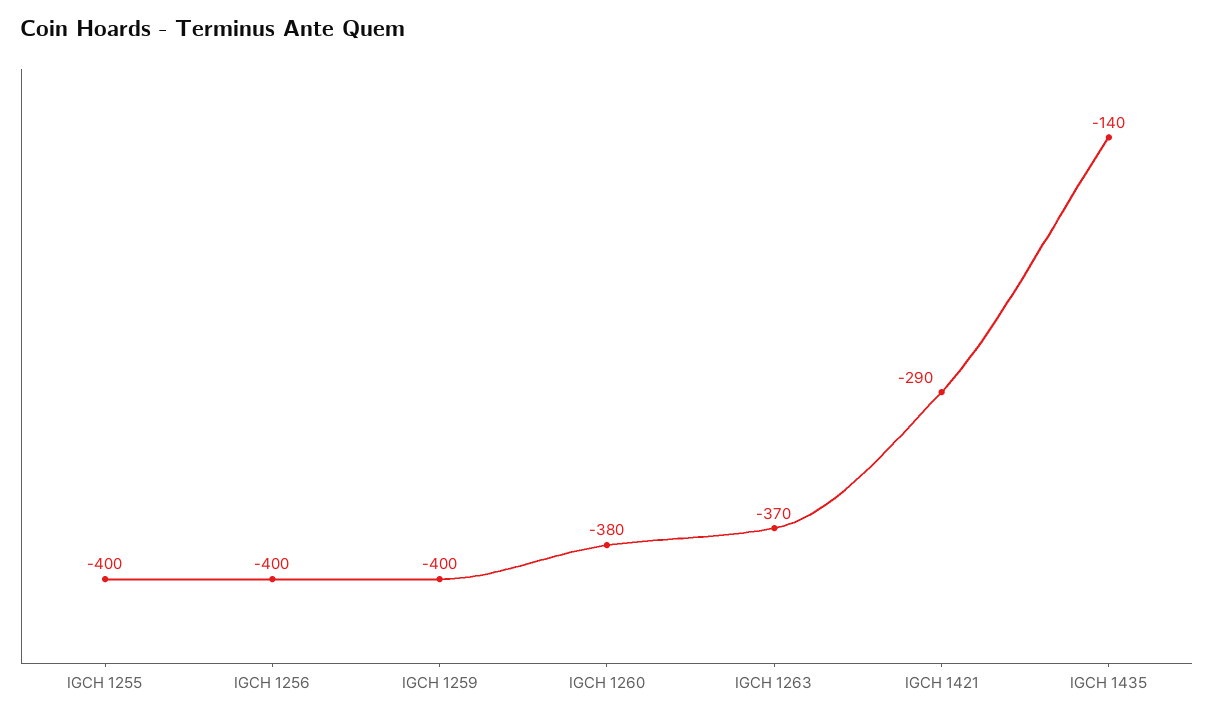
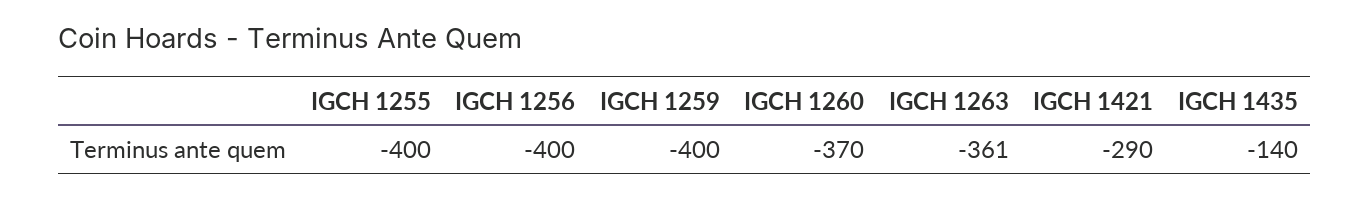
IGCH 1260: -380 -> -370
IGCH 1263: -370 -> -361

